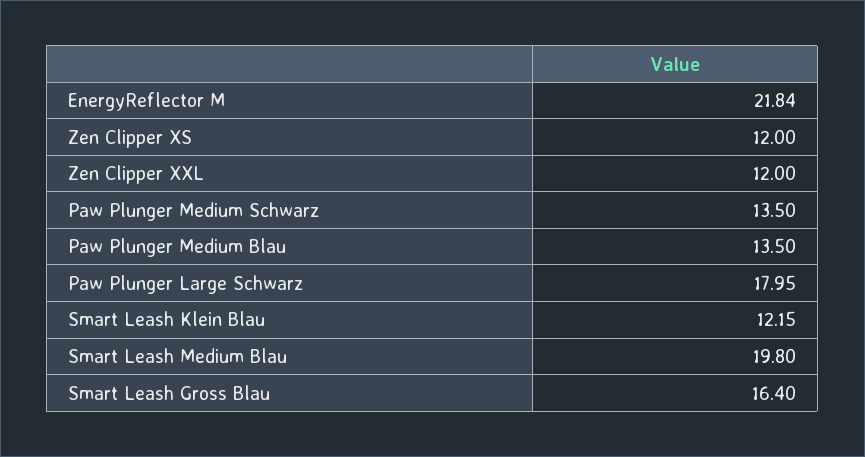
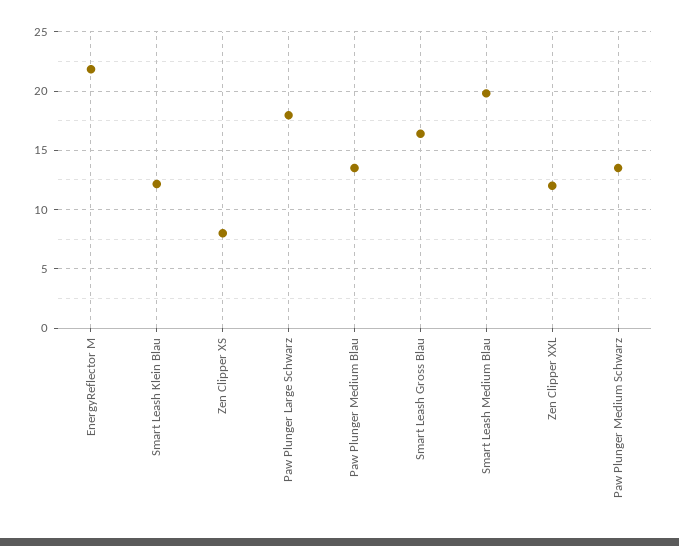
Zen Clipper XS: 12 -> 8

